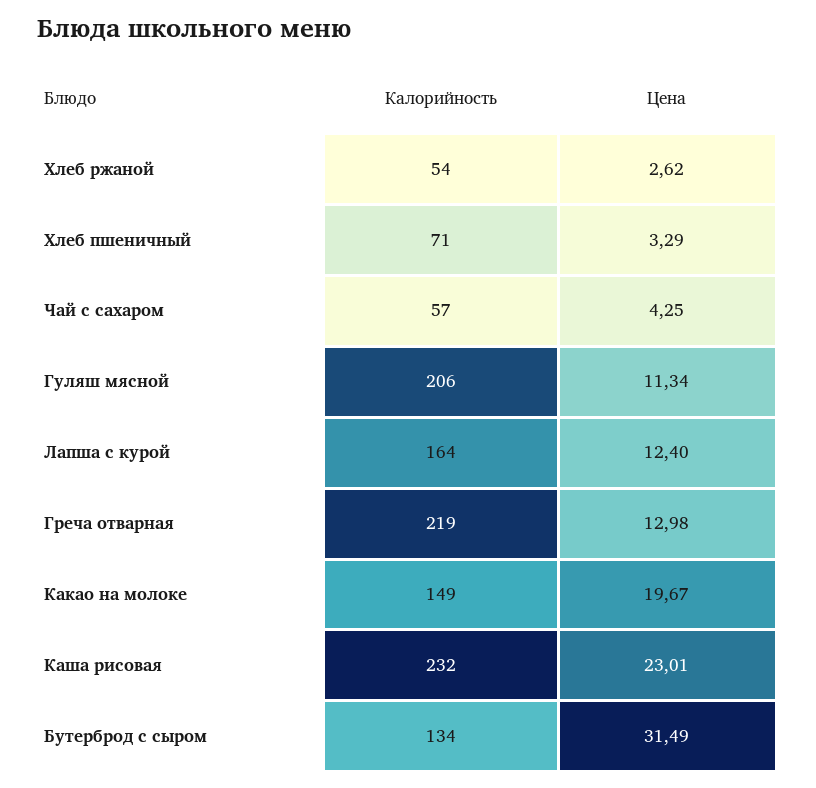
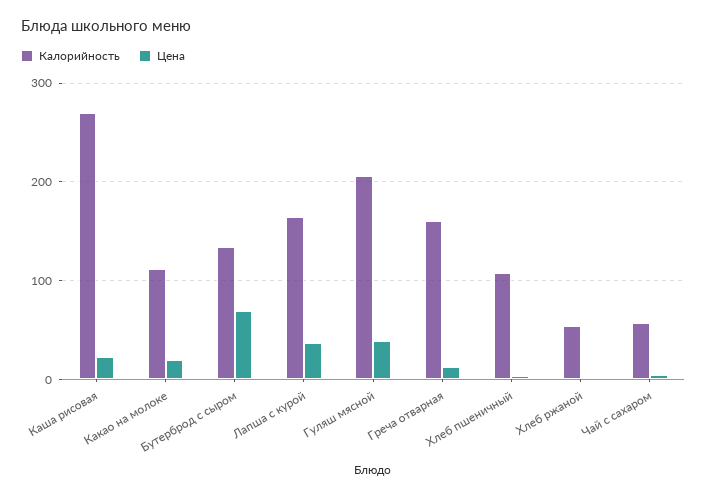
Калорийность, Хлеб пшеничный: 71 -> 110
Цена, Гуляш мясной: 11.34 -> 40
Цена, Лапша с курой: 12.4 -> 40
Калорийность, Греча отварная: 219 -> 160
Калорийность, Какао на молоке: 149 -> 110
Калорийность, Каша рисовая: 232 -> 270
Цена, Бутерброд с сыром: 31.49 -> 70

